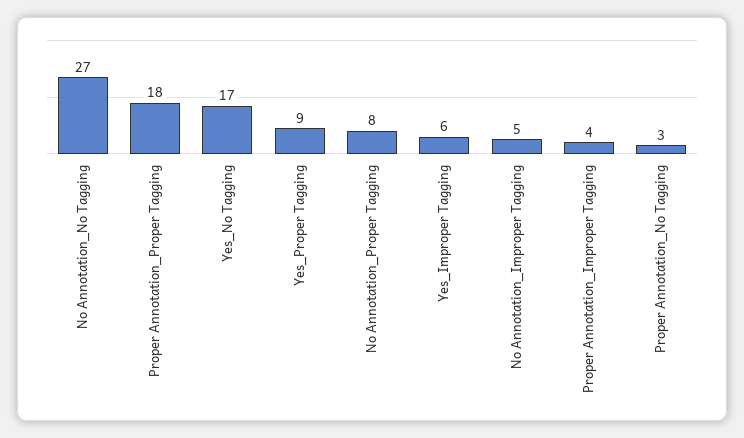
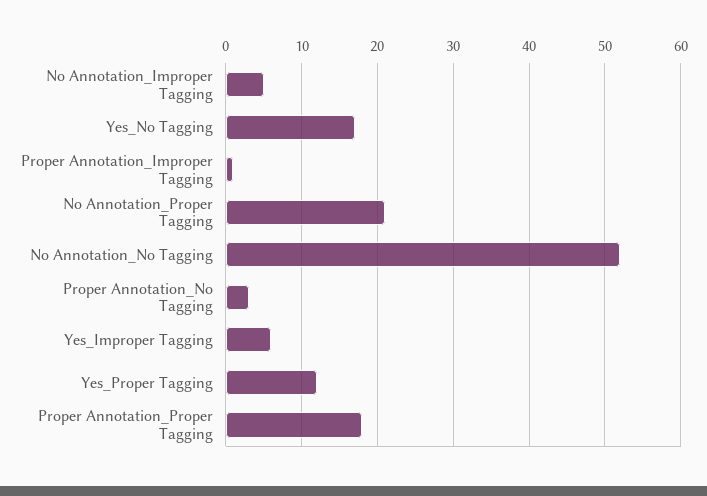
No Annotation_No Tagging: 27 -> 52
Yes_Proper Tagging: 9 -> 12
No Annotation_Proper Tagging: 8 -> 21
Proper Annotation_Improper Tagging: 4 -> 1

